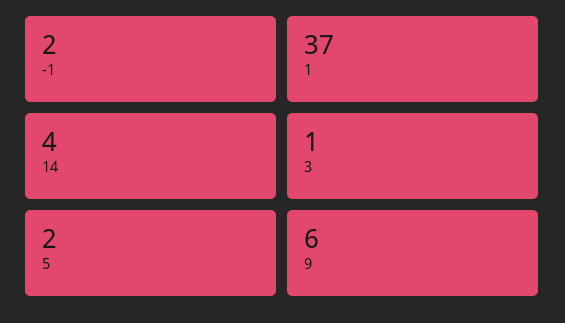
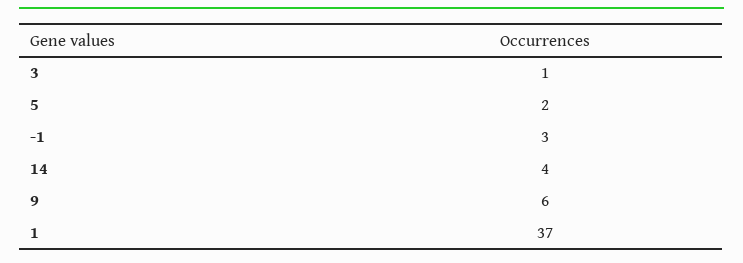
-1: 2 -> 3

